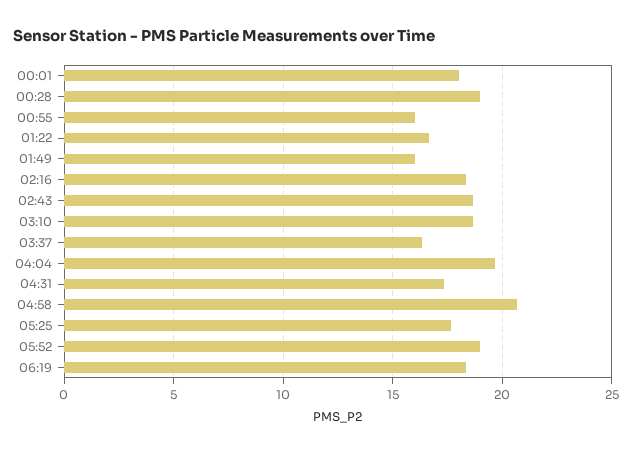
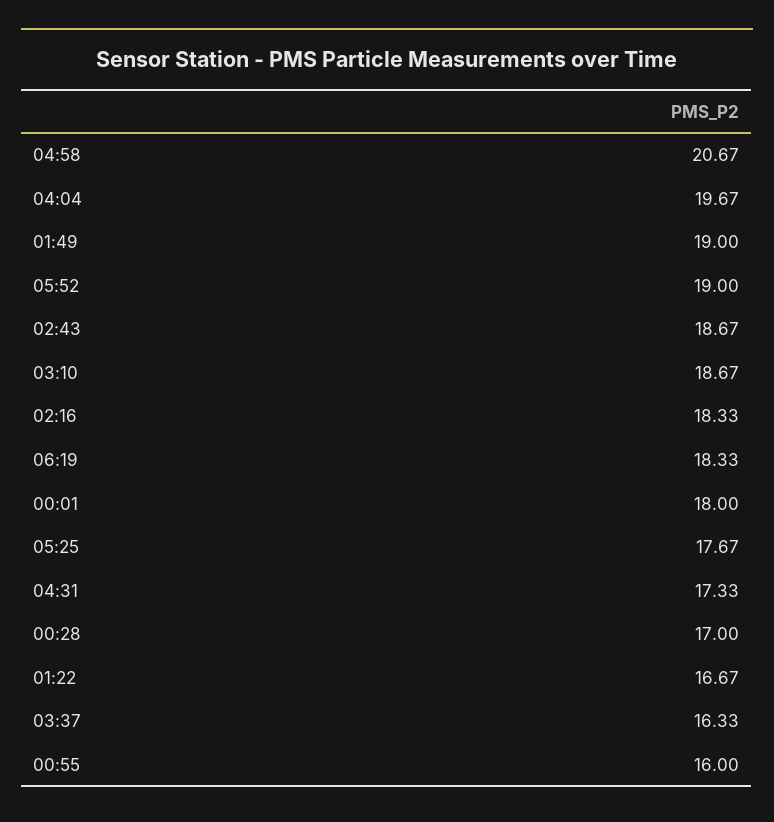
00:28: 19 -> 17
01:49: 16 -> 19

